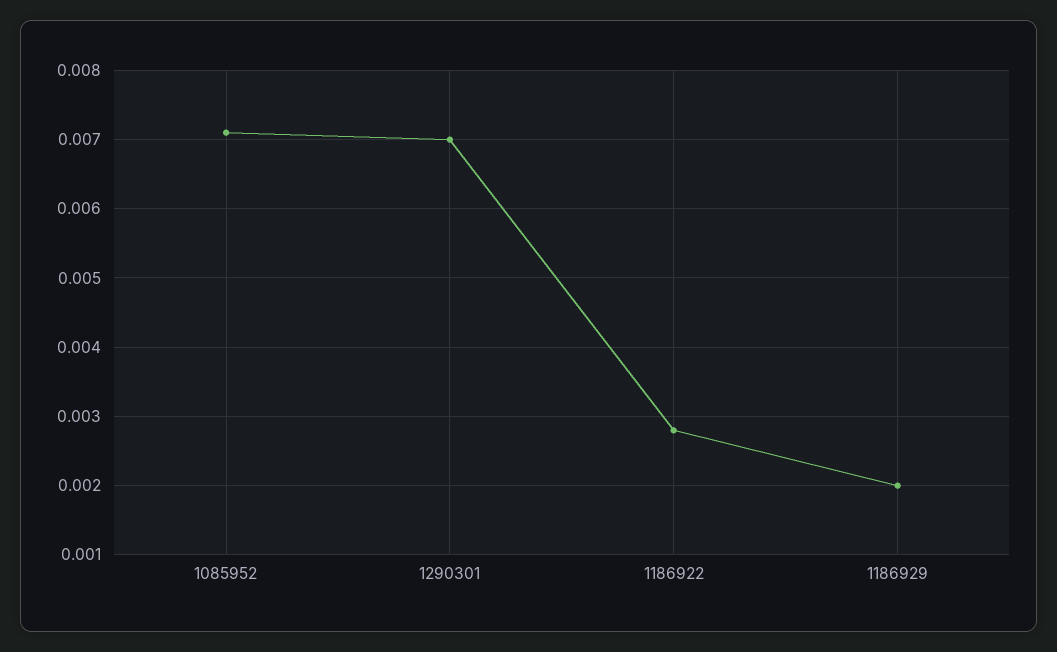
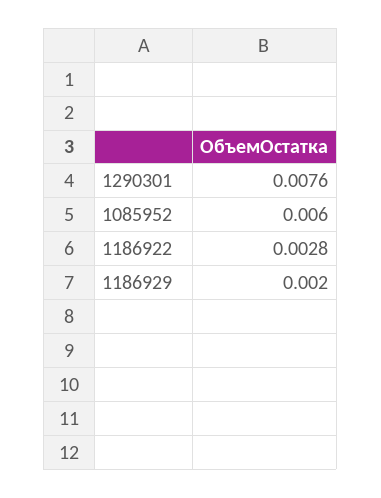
1085952: 0.0071 -> 0.006
1290301: 0.007 -> 0.0076

